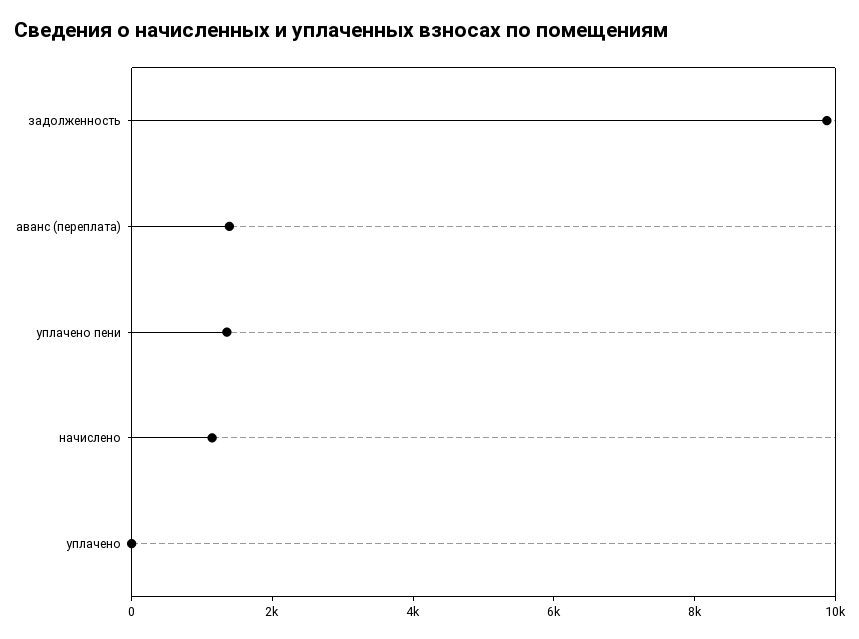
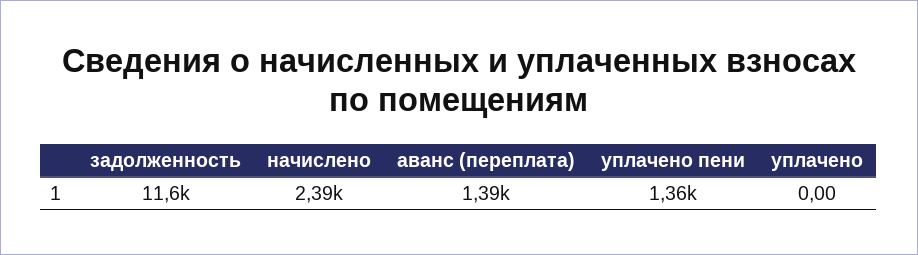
задолженность: 10000 -> 11600
начислено: 1000 -> 2390

